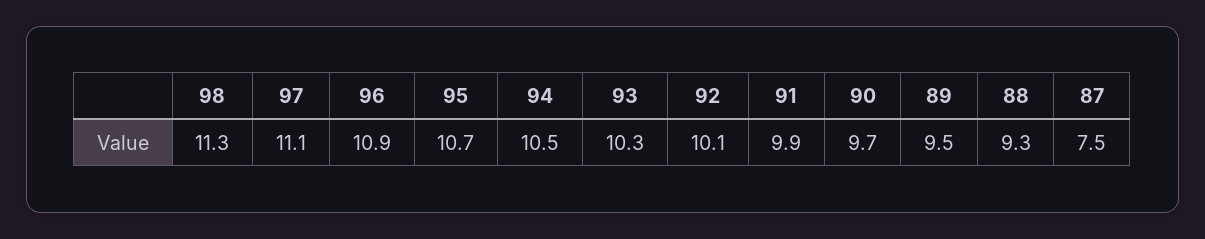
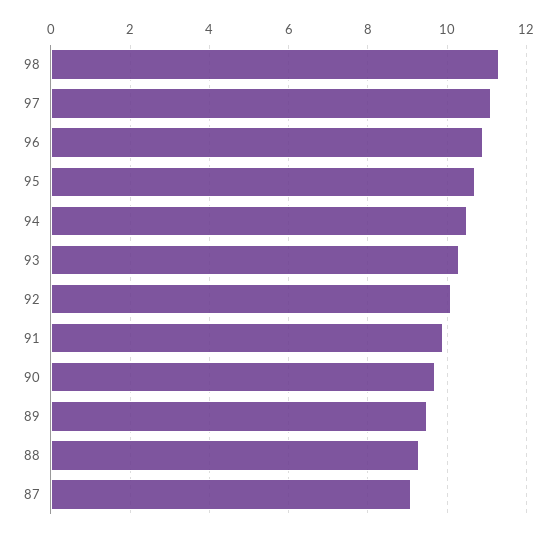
87: 7.5 -> 9

